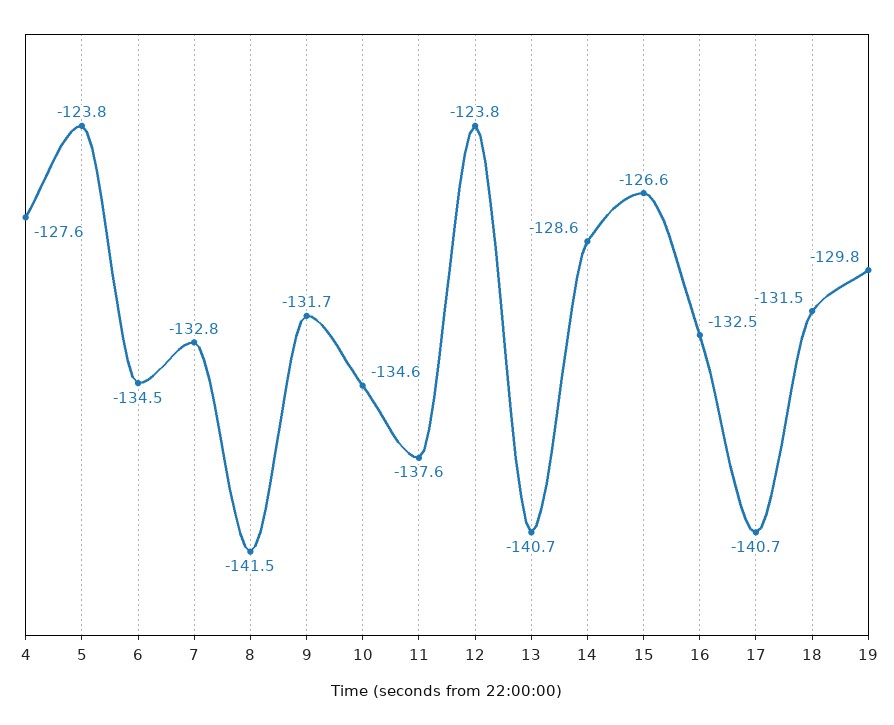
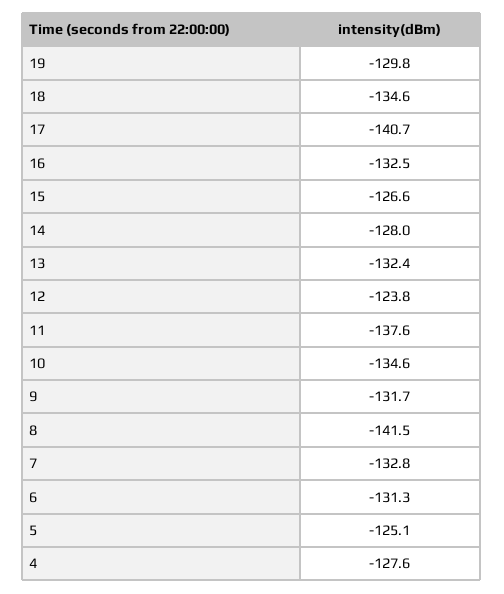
5: -123.8 -> -125.1
6: -134.5 -> -131.3
13: -140.7 -> -132.4
14: -128.6 -> -128
18: -131.5 -> -134.6

